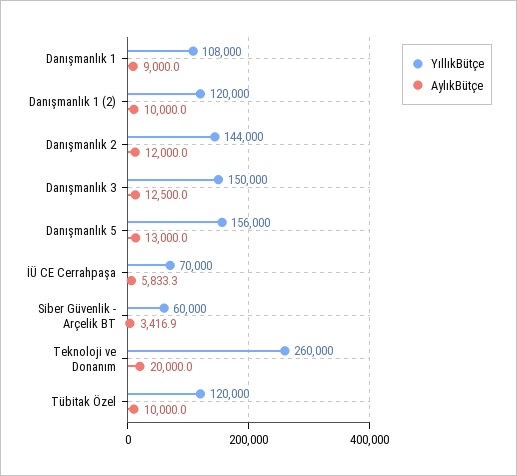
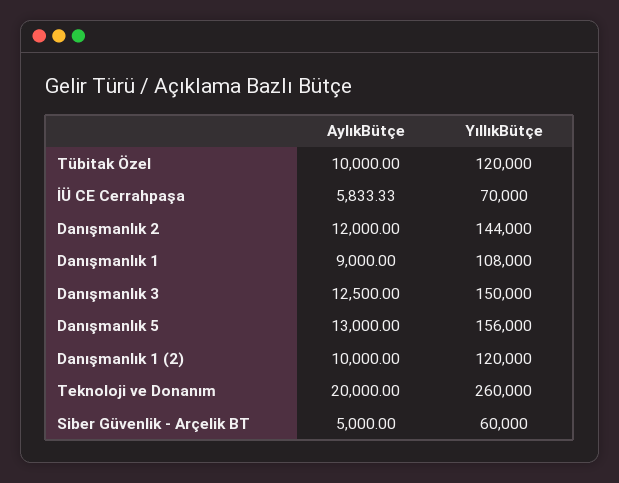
AylıkBütçe, Siber Güvenlik - Arçelik BT: 3416.9 -> 5000

